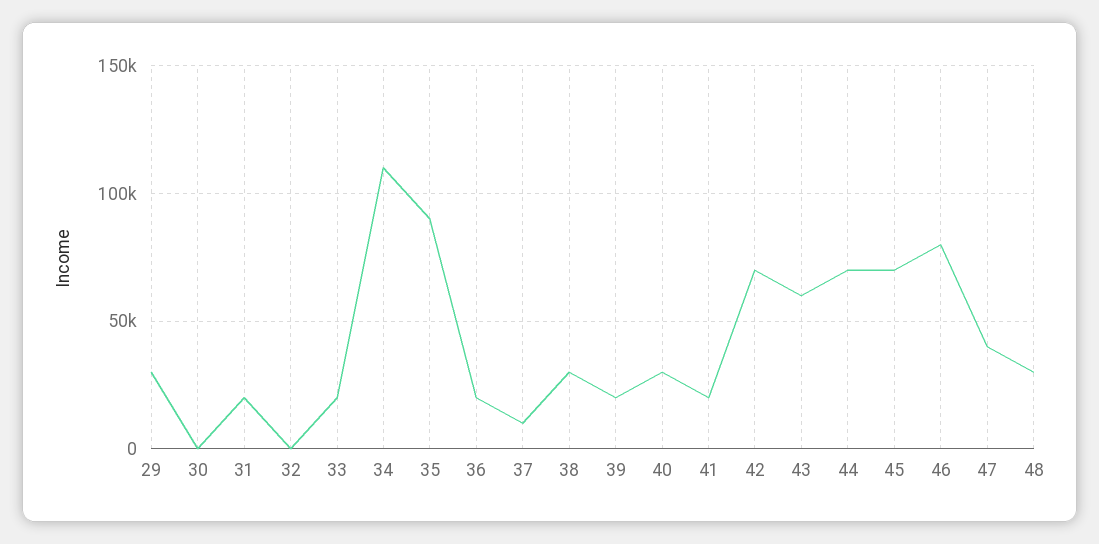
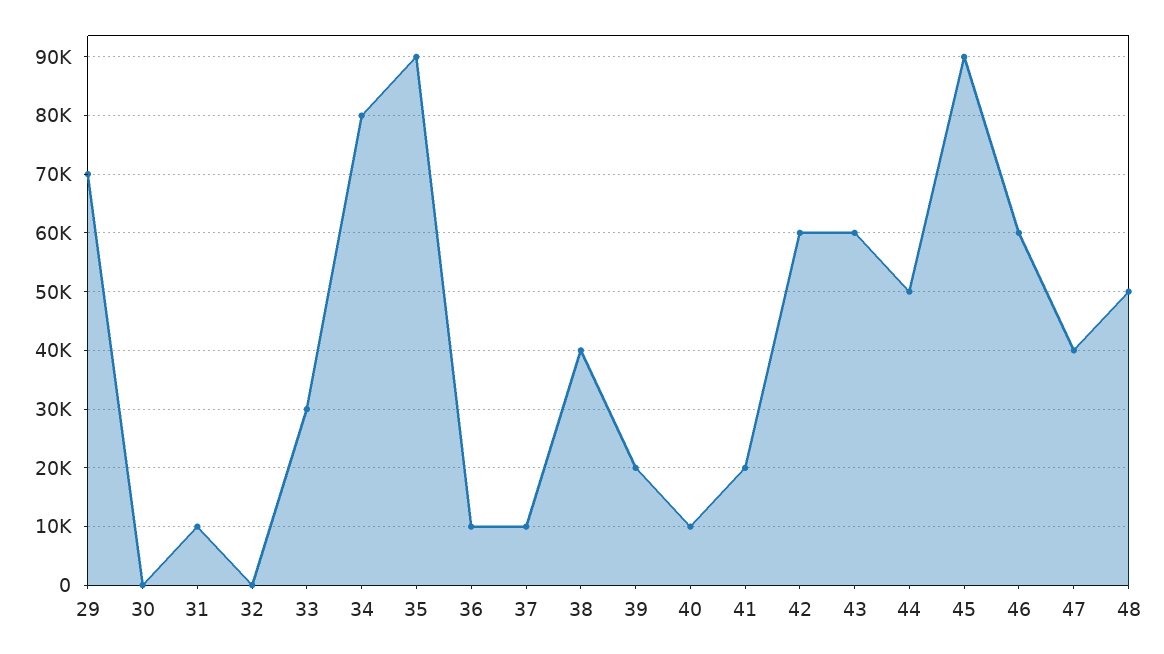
29: 30000 -> 70000
31: 20000 -> 10000
33: 20000 -> 30000
34: 110000 -> 80000
36: 20000 -> 10000
38: 30000 -> 40000
40: 30000 -> 10000
42: 70000 -> 60000
44: 70000 -> 50000
45: 70000 -> 90000
46: 80000 -> 60000
48: 30000 -> 50000

